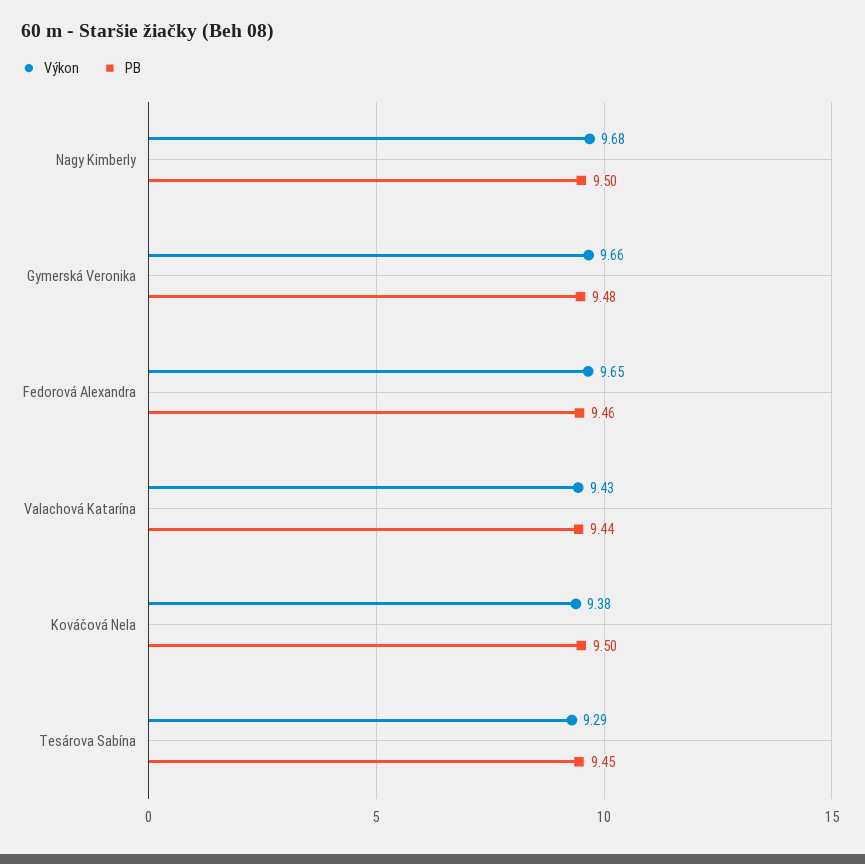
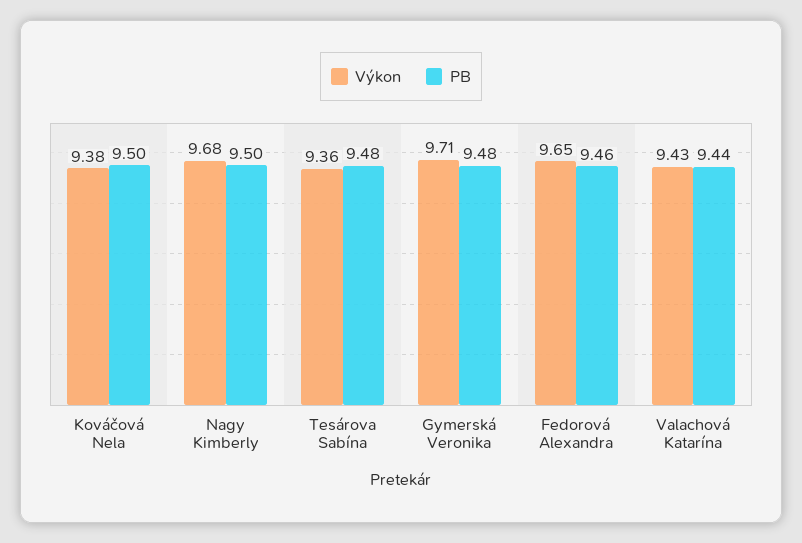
Výkon, Gymerská Veronika: 9.66 -> 9.71
Výkon, Tesárova Sabína: 9.29 -> 9.36
PB, Tesárova Sabína: 9.45 -> 9.48

